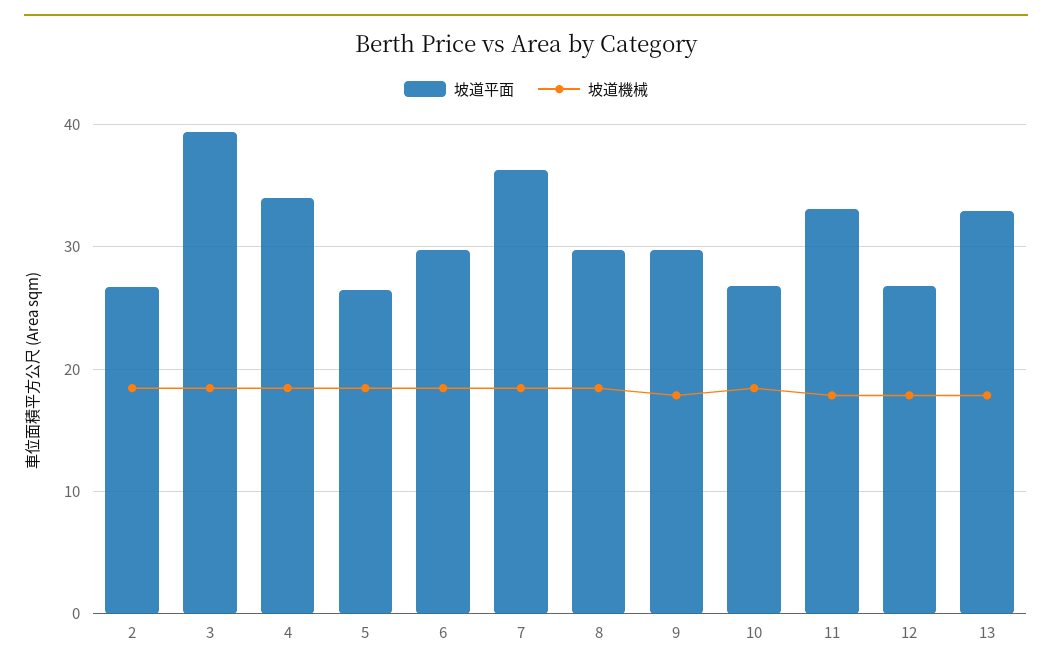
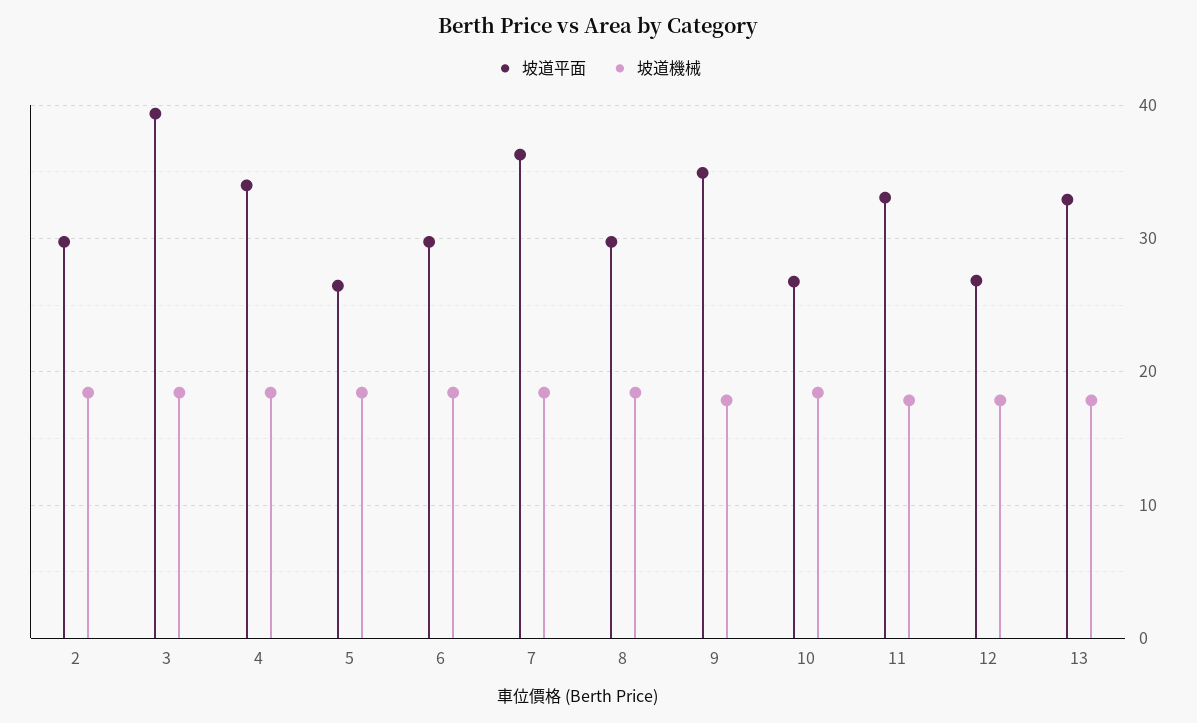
坡道平面, 2: 27 -> 30
坡道平面, 9: 30 -> 35

